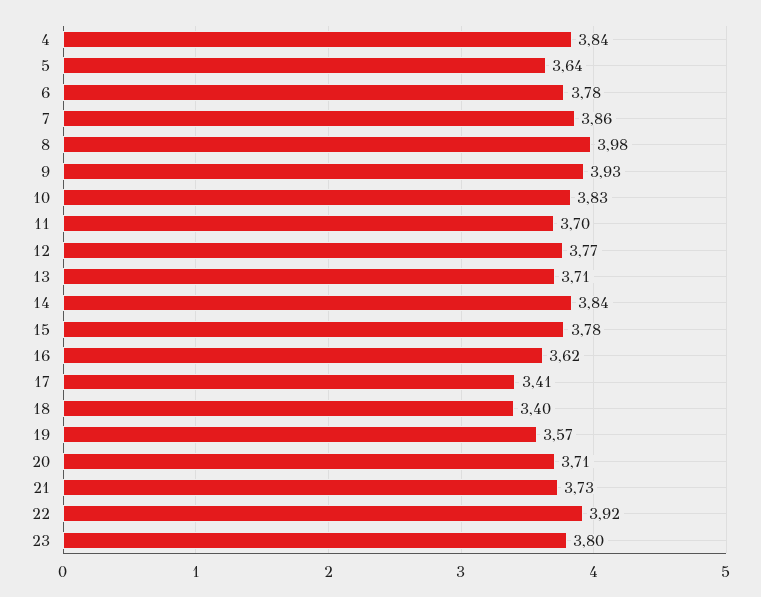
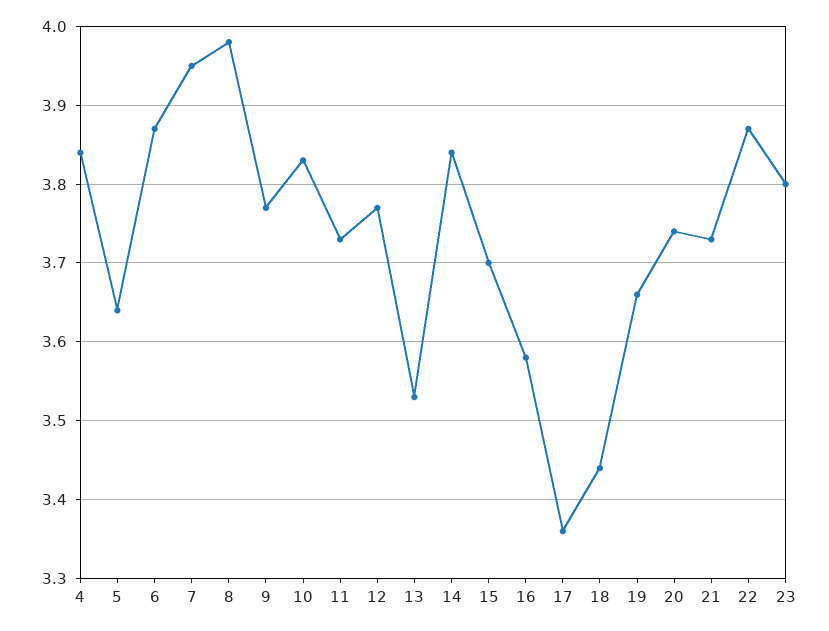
6: 3.78 -> 3.87
7: 3.86 -> 3.95
9: 3.93 -> 3.77
11: 3.7 -> 3.73
13: 3.71 -> 3.53
15: 3.78 -> 3.7
16: 3.62 -> 3.58
17: 3.41 -> 3.36
18: 3.4 -> 3.44
19: 3.57 -> 3.66
20: 3.71 -> 3.74
22: 3.92 -> 3.87

